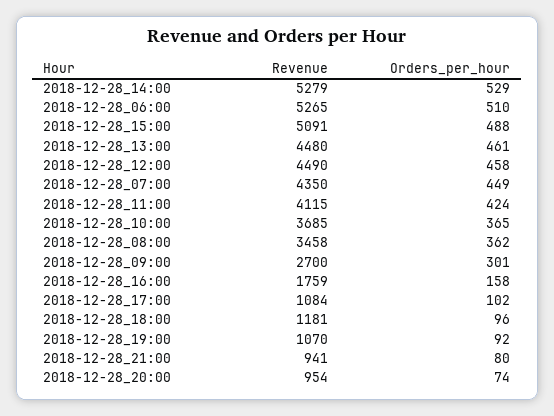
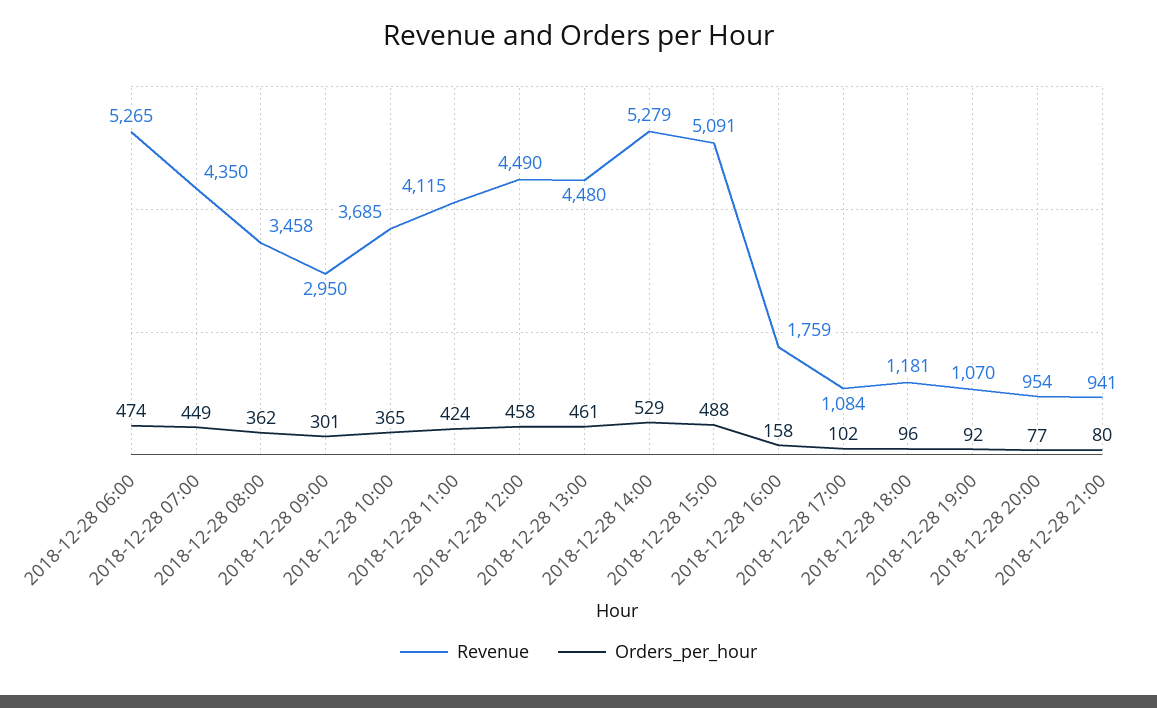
Orders_per_hour, 2018-12-28_06:00: 510 -> 474
Revenue, 2018-12-28_09:00: 2700 -> 2950
Orders_per_hour, 2018-12-28_20:00: 74 -> 77

